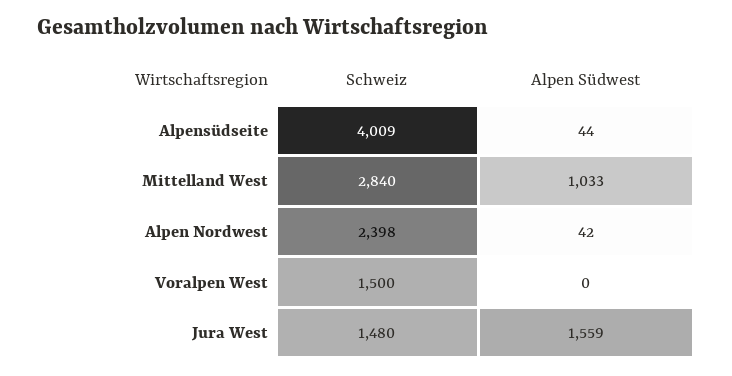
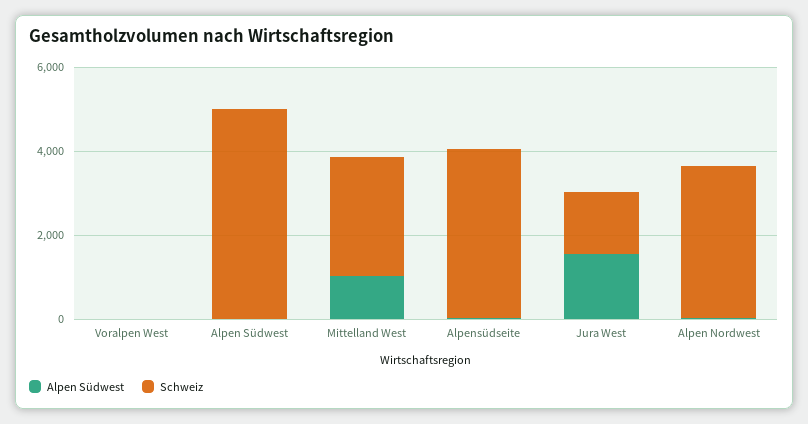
Schweiz, Alpen Nordwest: 2398 -> 3500
Schweiz, Voralpen West: 1500 -> 0
Alpen Südwest, Alpen Südwest: none -> 0
Schweiz, Alpen Südwest: none -> 5000

